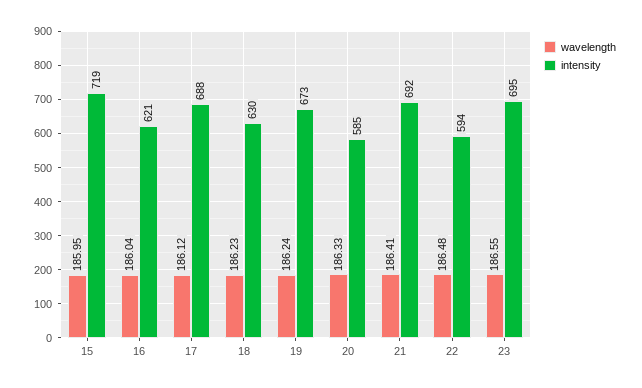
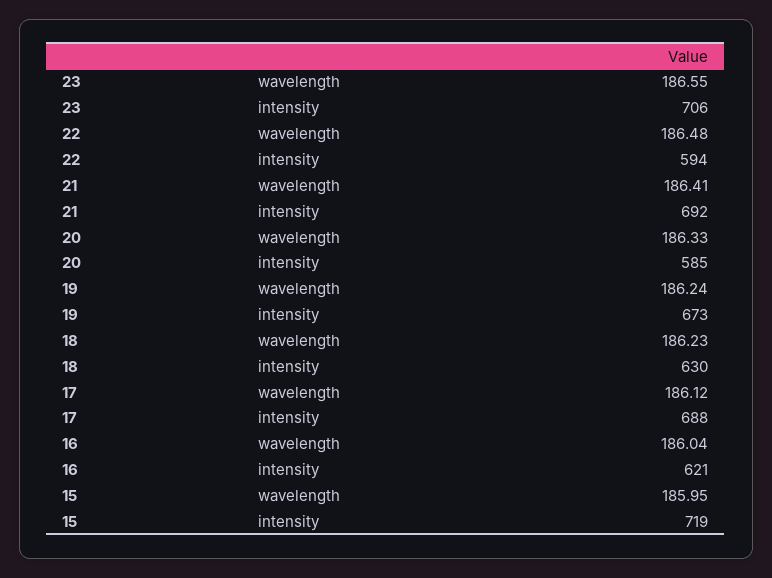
intensity, 23: 695 -> 706

